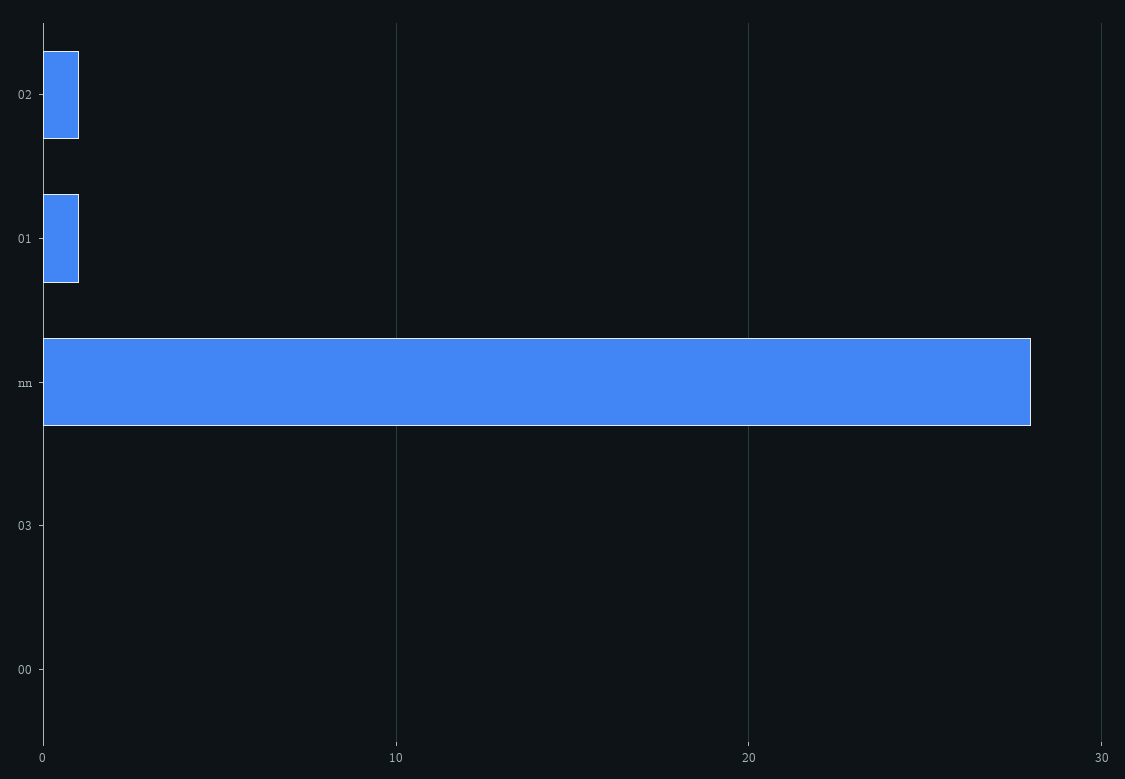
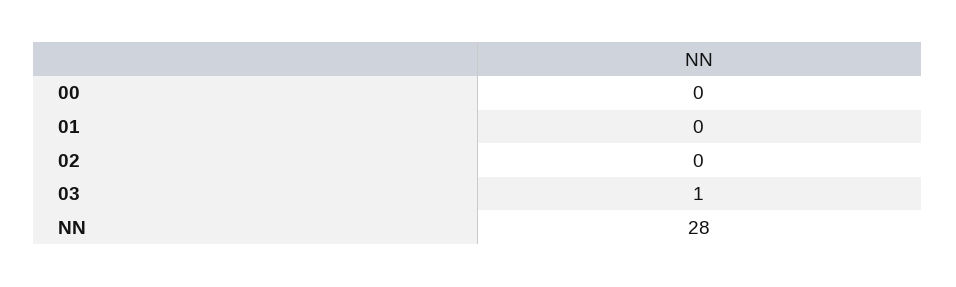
02: 1 -> 0
01: 1 -> 0
03: 0 -> 1

